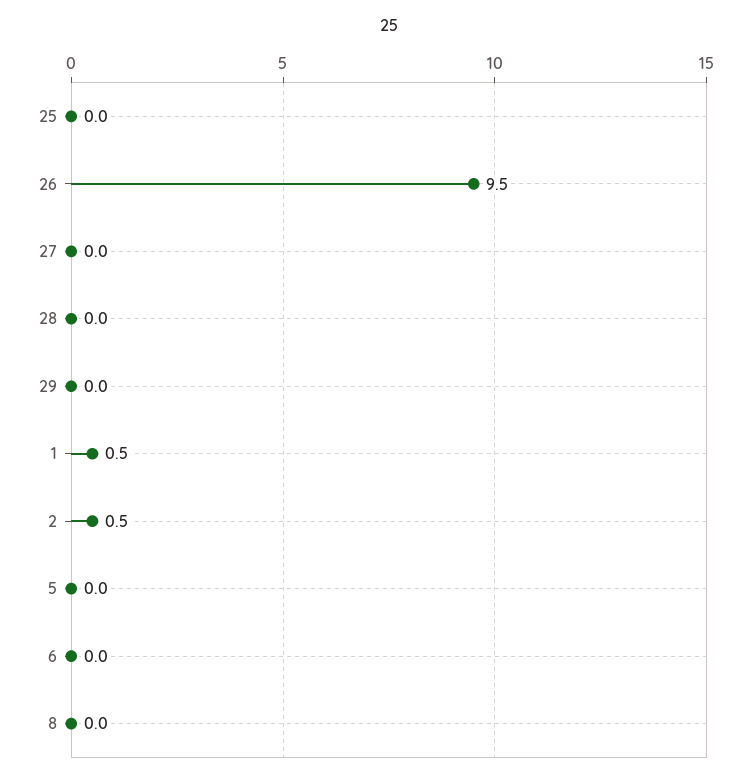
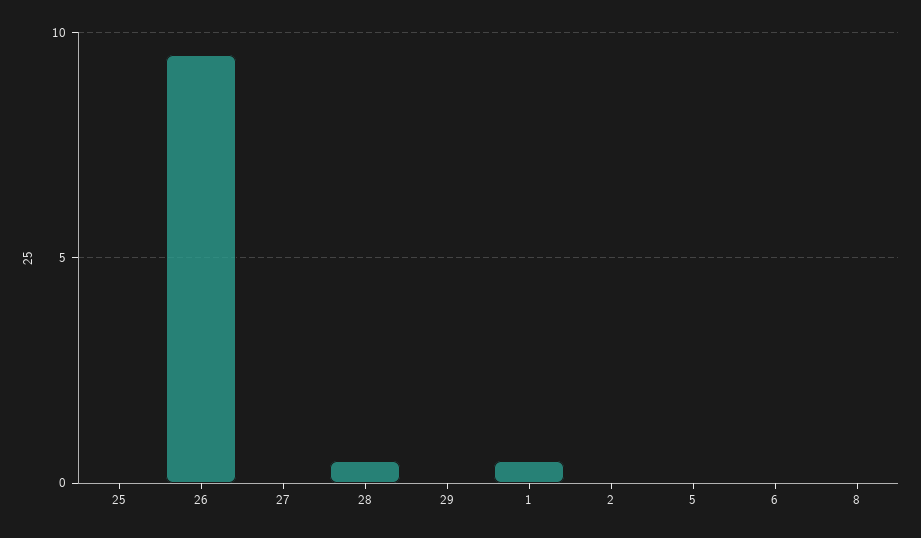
28: 0 -> 0.5
2: 0.5 -> 0

